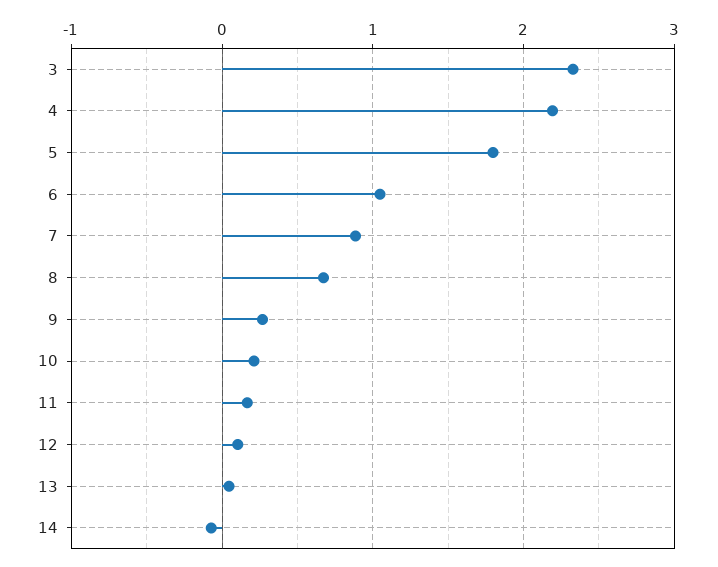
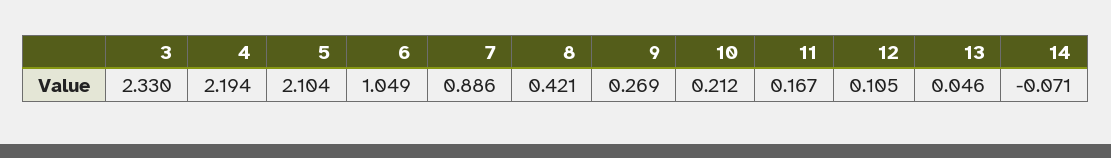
5: 1.8 -> 2.104
8: 0.7 -> 0.421

